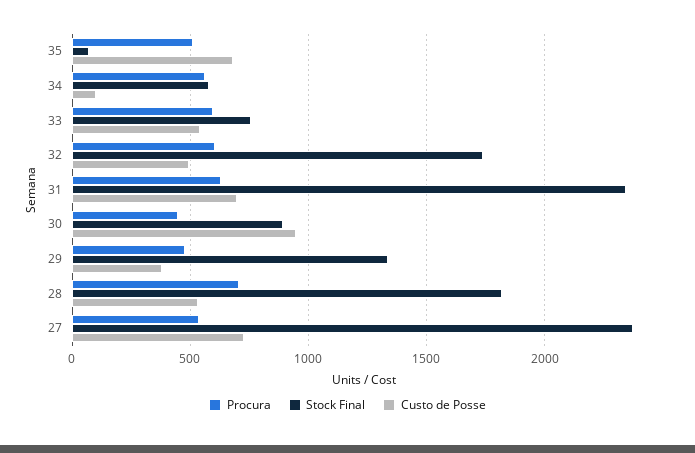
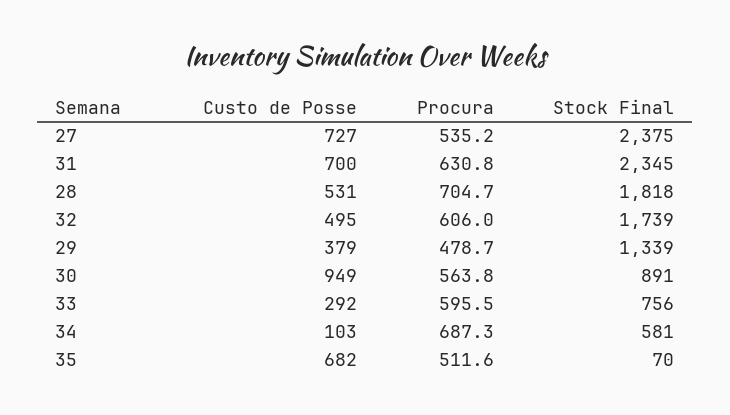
Procura, 34: 550 -> 687.3
Custo de Posse, 33: 550 -> 292
Procura, 30: 450 -> 563.8

